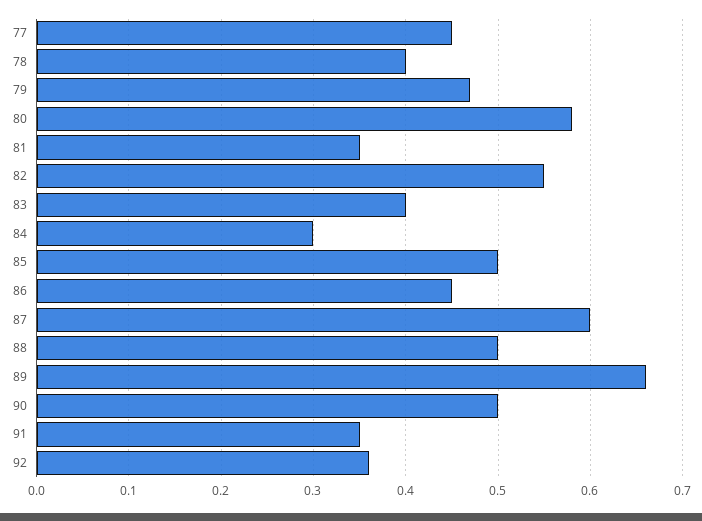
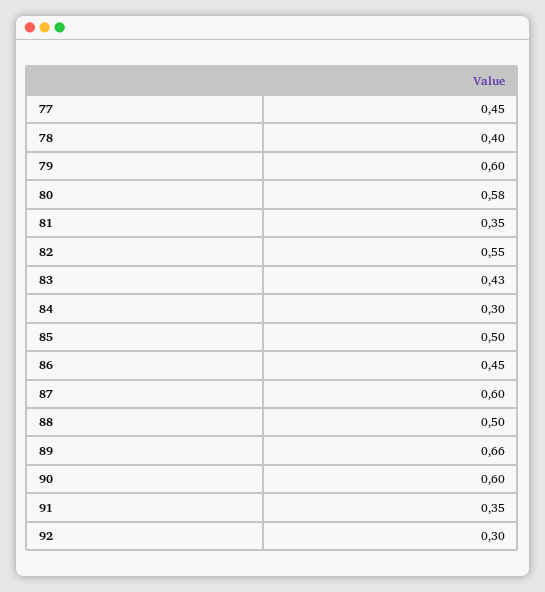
79: 0.47 -> 0.6
83: 0.4 -> 0.43
90: 0.5 -> 0.6
92: 0.36 -> 0.3

